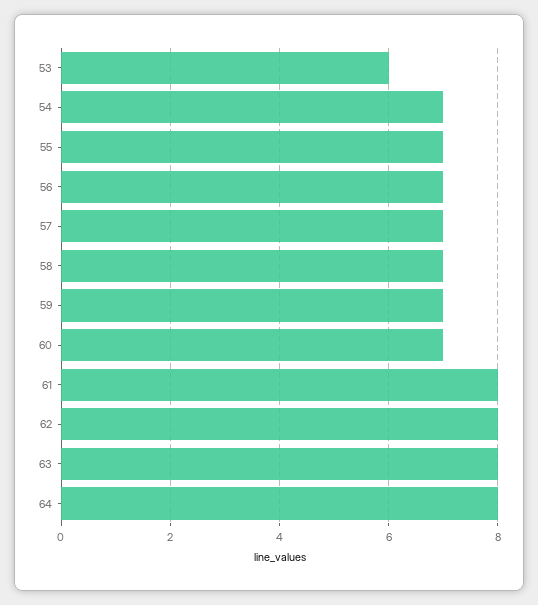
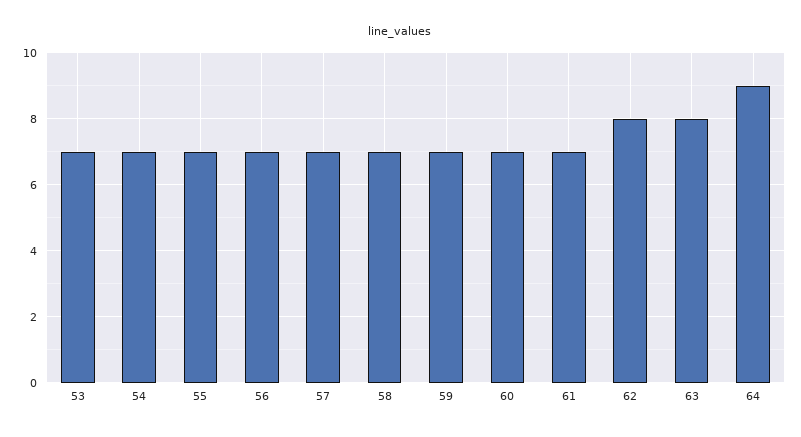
53: 6 -> 7
61: 8 -> 7
64: 8 -> 9

